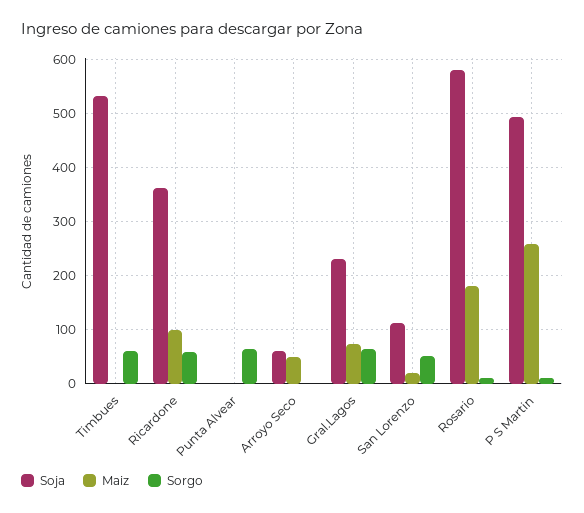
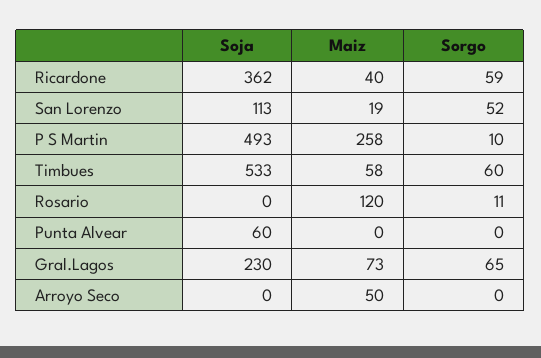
Maiz, Timbues: 0 -> 58
Maiz, Ricardone: 100 -> 40
Soja, Punta Alvear: 0 -> 60
Sorgo, Punta Alvear: 60 -> 0
Soja, Arroyo Seco: 60 -> 0
Soja, Rosario: 580 -> 0
Maiz, Rosario: 180 -> 120

